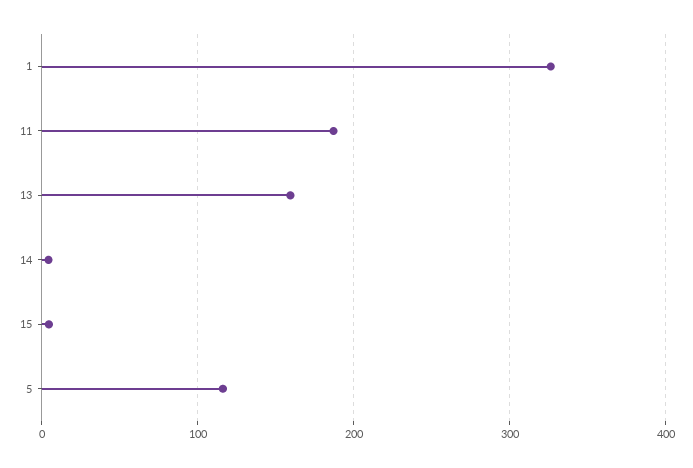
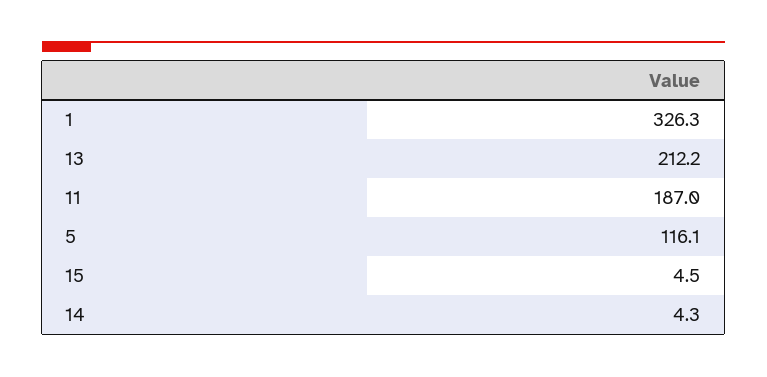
13: 160 -> 212.2

